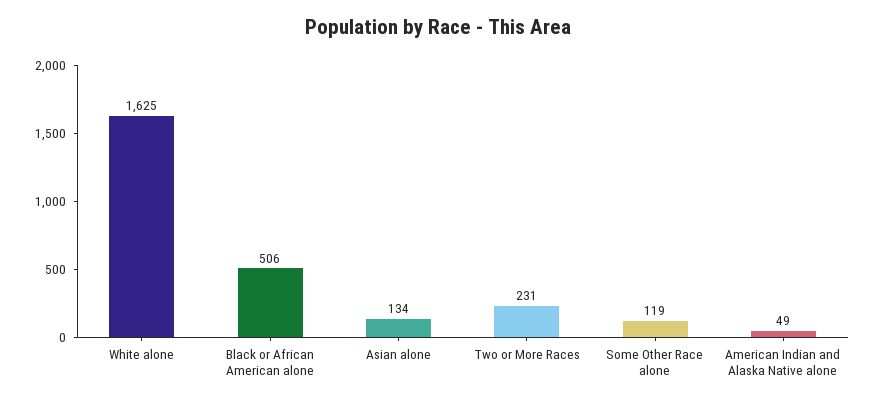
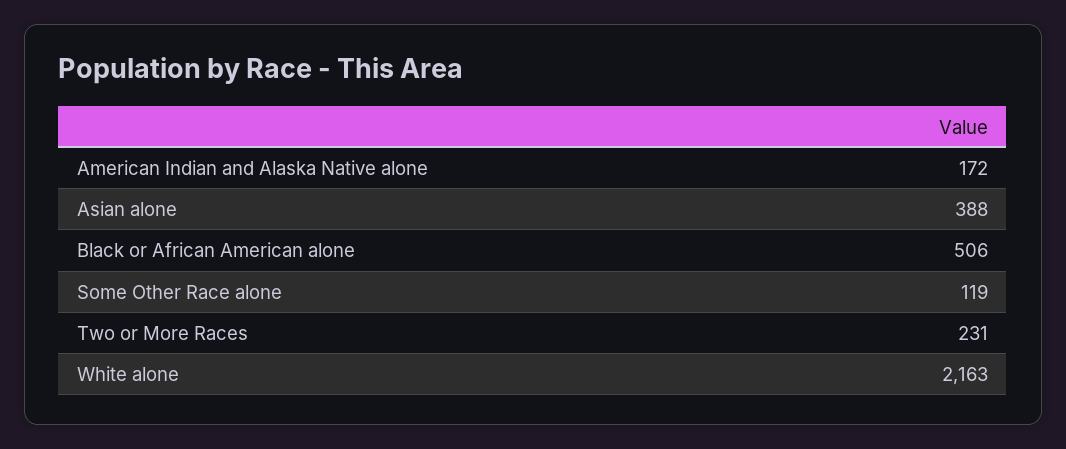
White alone: 1625 -> 2163
Asian alone: 134 -> 388
American Indian and Alaska Native alone: 49 -> 172

